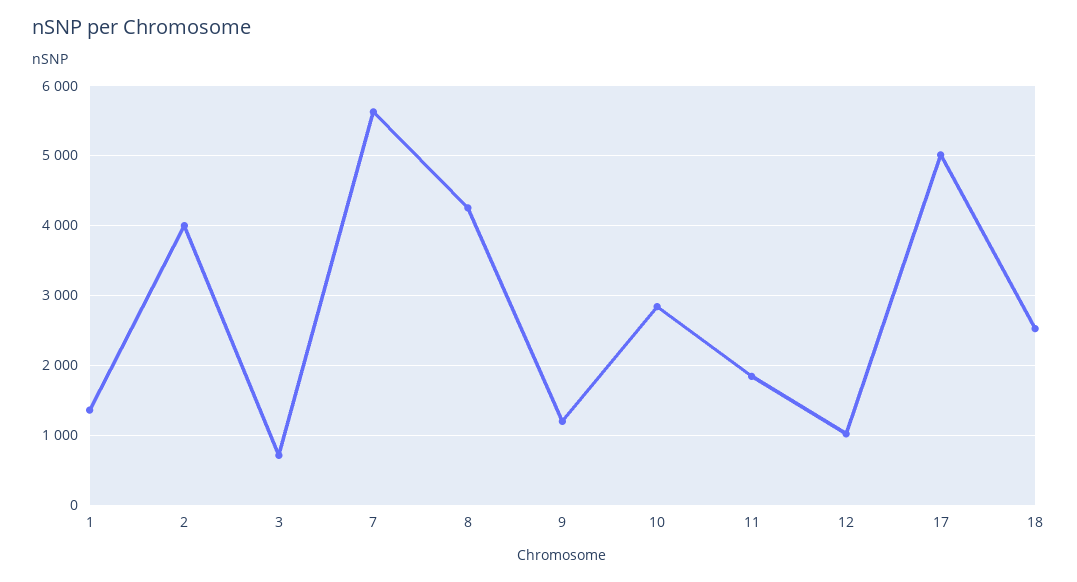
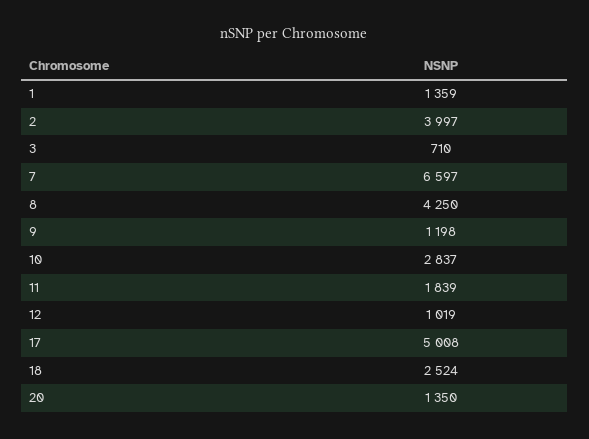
7: 5600 -> 6597
20: none -> 1350

